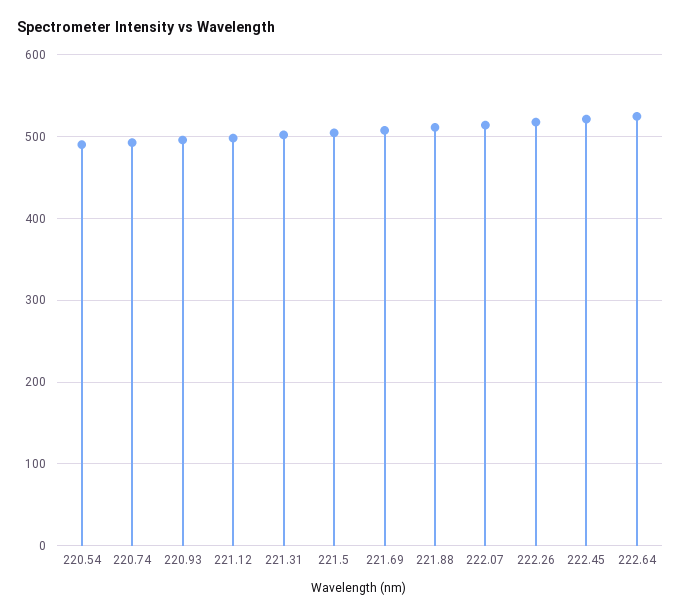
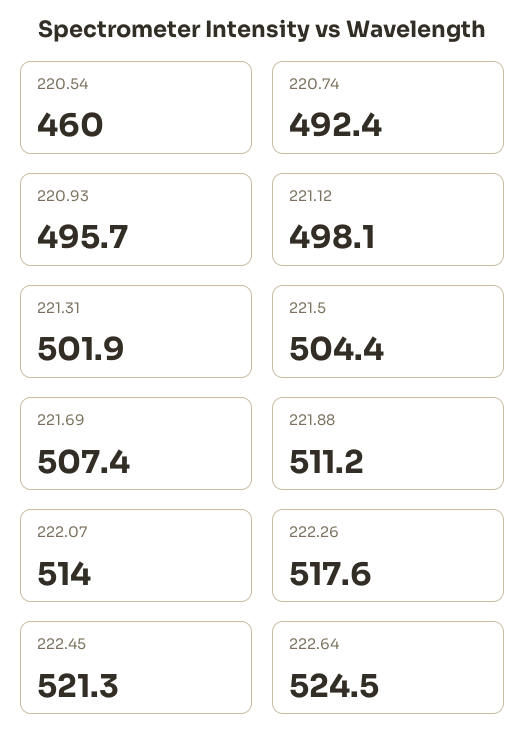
220.54: 490 -> 460

